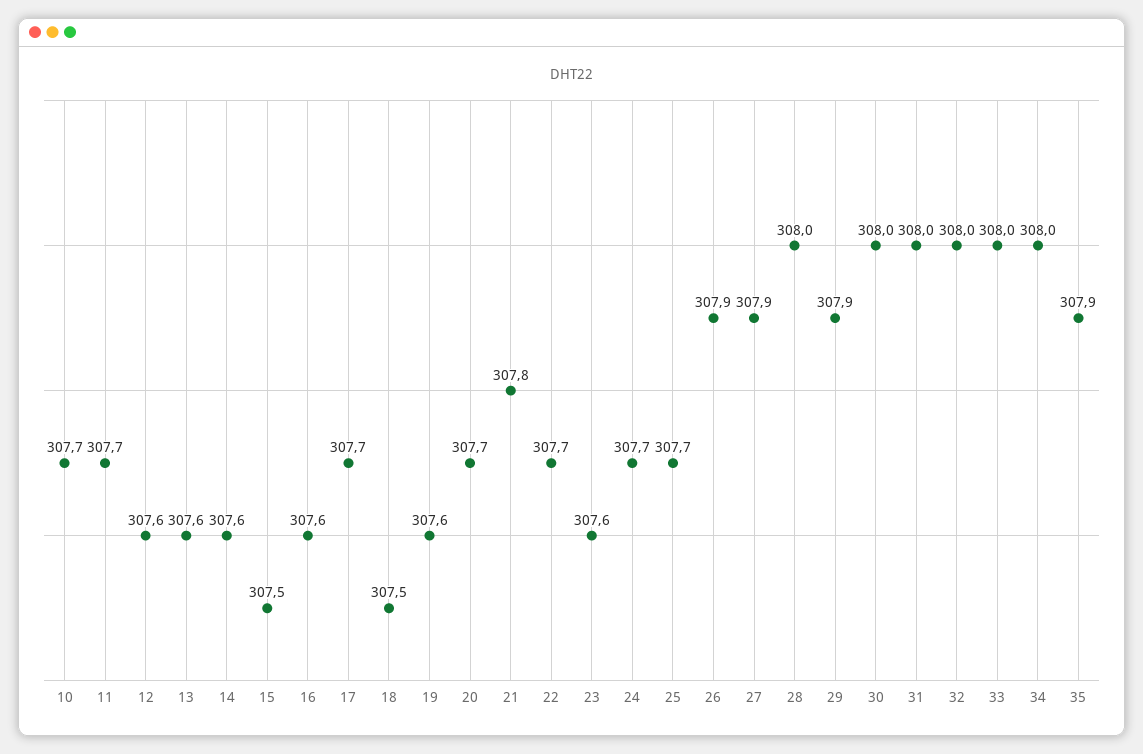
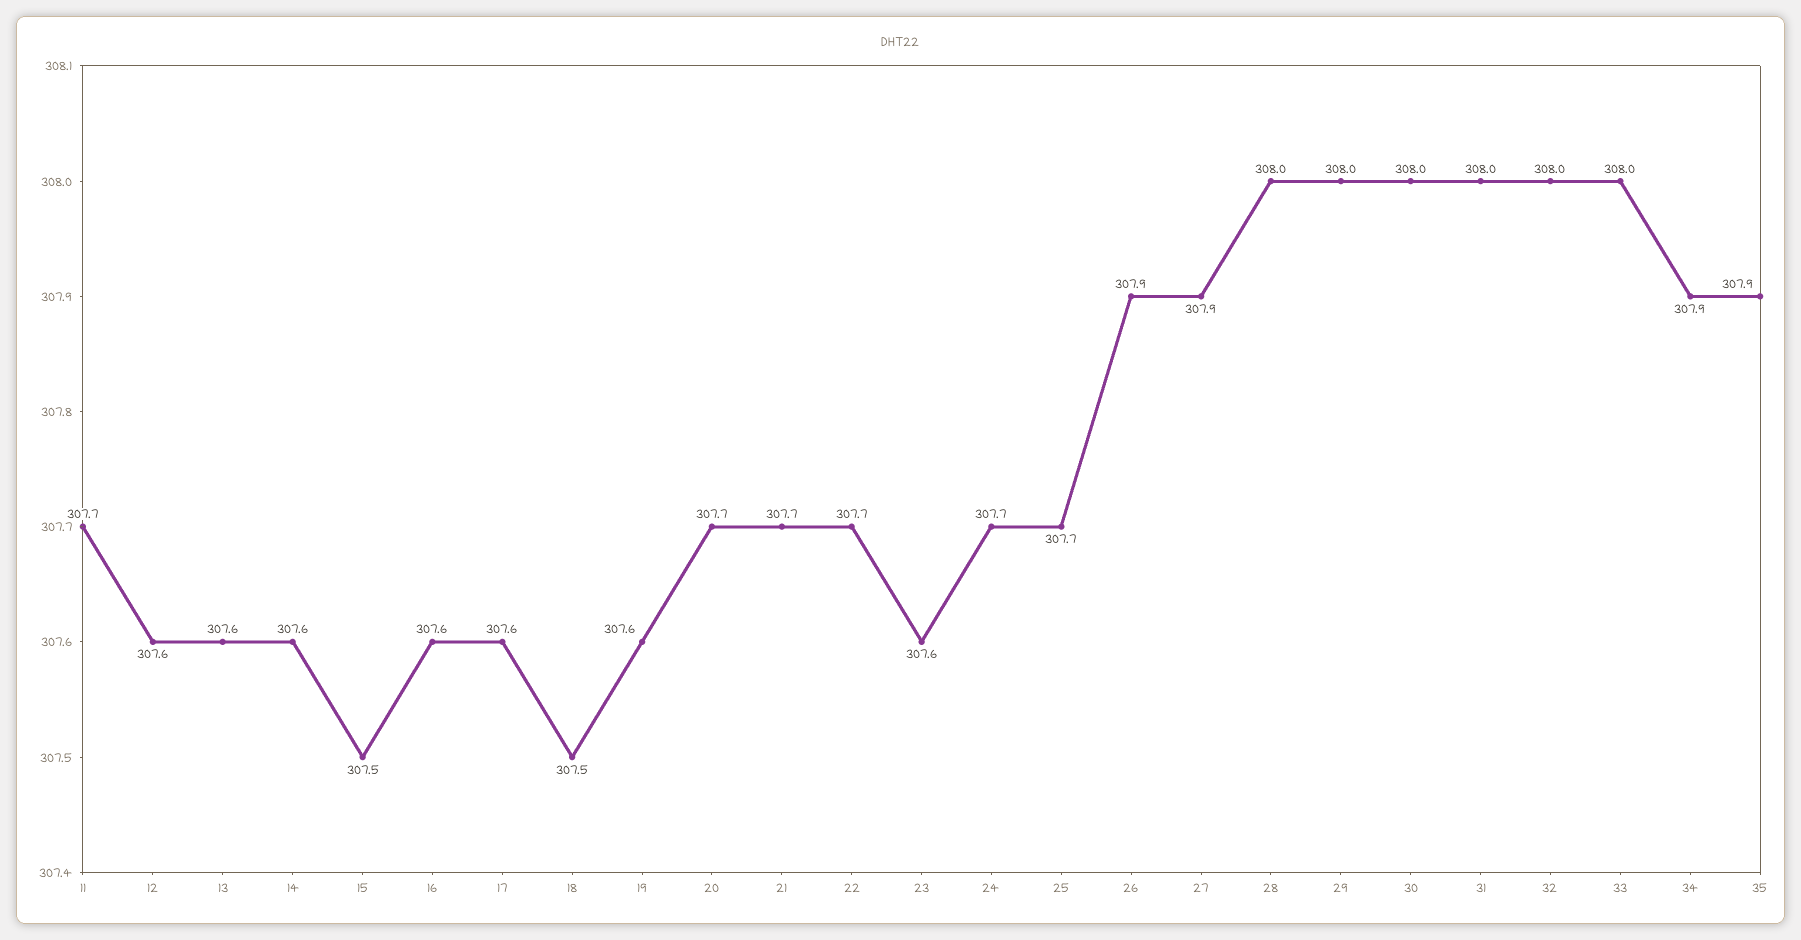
10: 307.7 -> none
17: 307.7 -> 307.6
21: 307.8 -> 307.7
29: 307.9 -> 308
34: 308 -> 307.9

